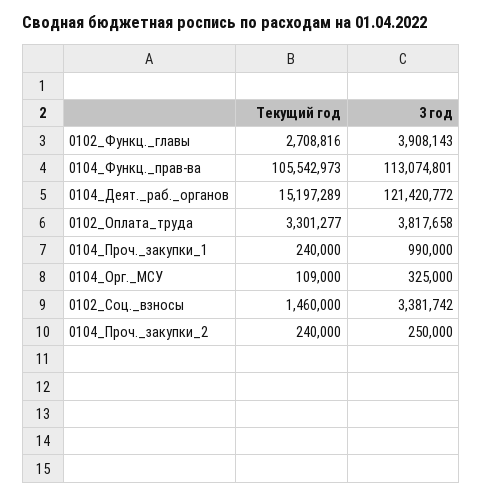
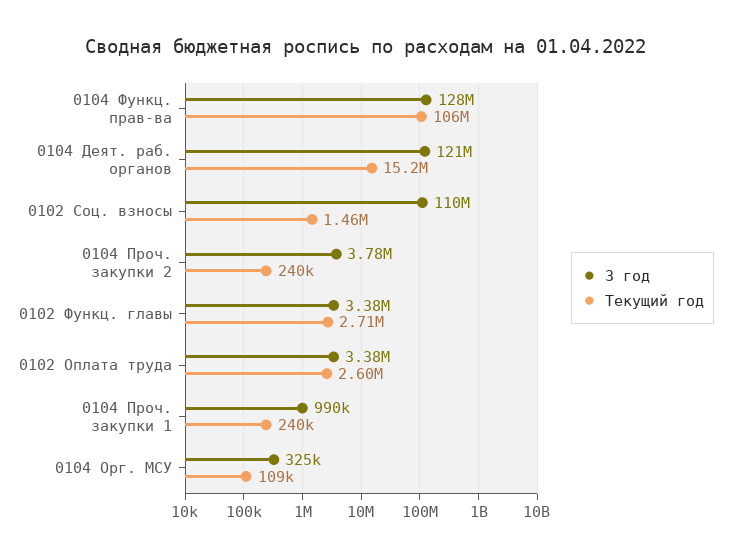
3 год, 0102_Функц._главы: 3908143 -> 3380000
3 год, 0104_Функц._прав-ва: 113074801 -> 128000000
Текущий год, 0102_Оплата_труда: 3301277 -> 2600000
3 год, 0102_Оплата_труда: 3817658 -> 3380000
3 год, 0102_Соц._взносы: 3381742 -> 110000000
3 год, 0104_Проч._закупки_2: 250000 -> 3780000

